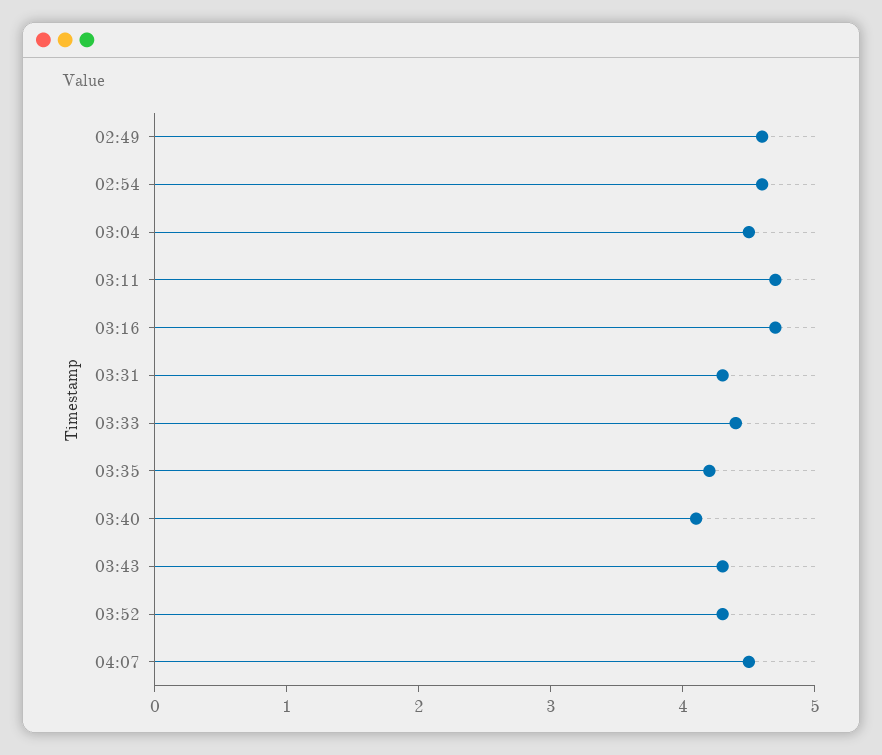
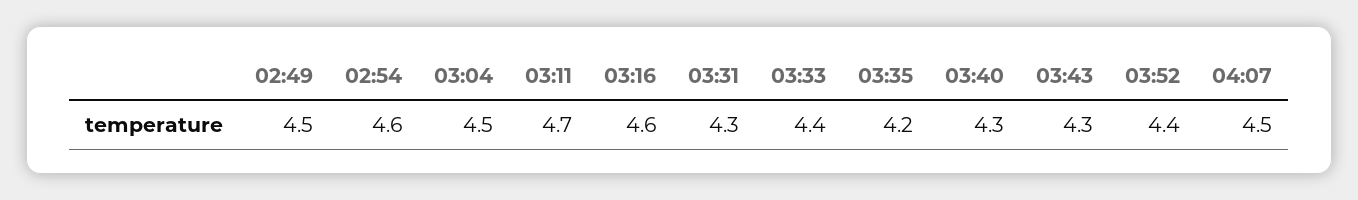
02:49: 4.6 -> 4.5
03:16: 4.7 -> 4.6
03:40: 4.1 -> 4.3
03:52: 4.3 -> 4.4

